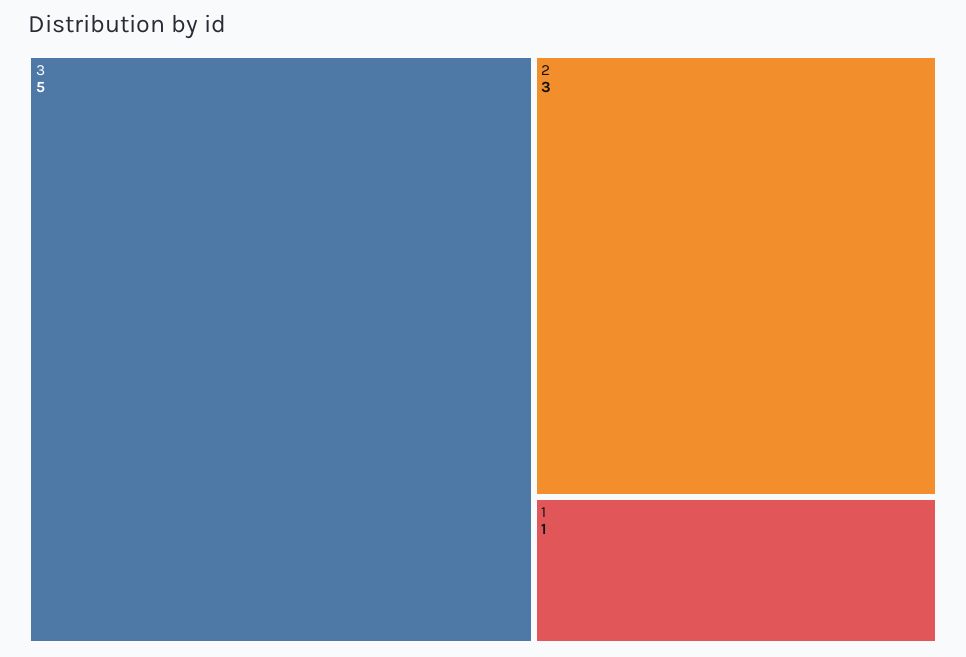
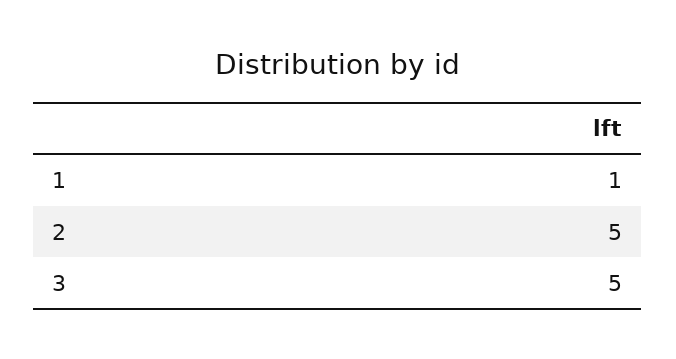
2: 3 -> 5

